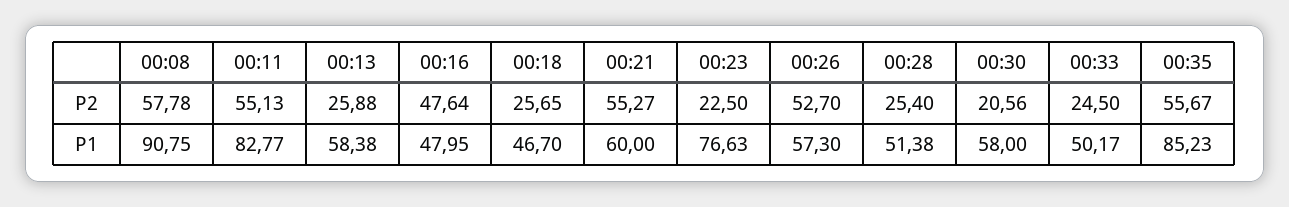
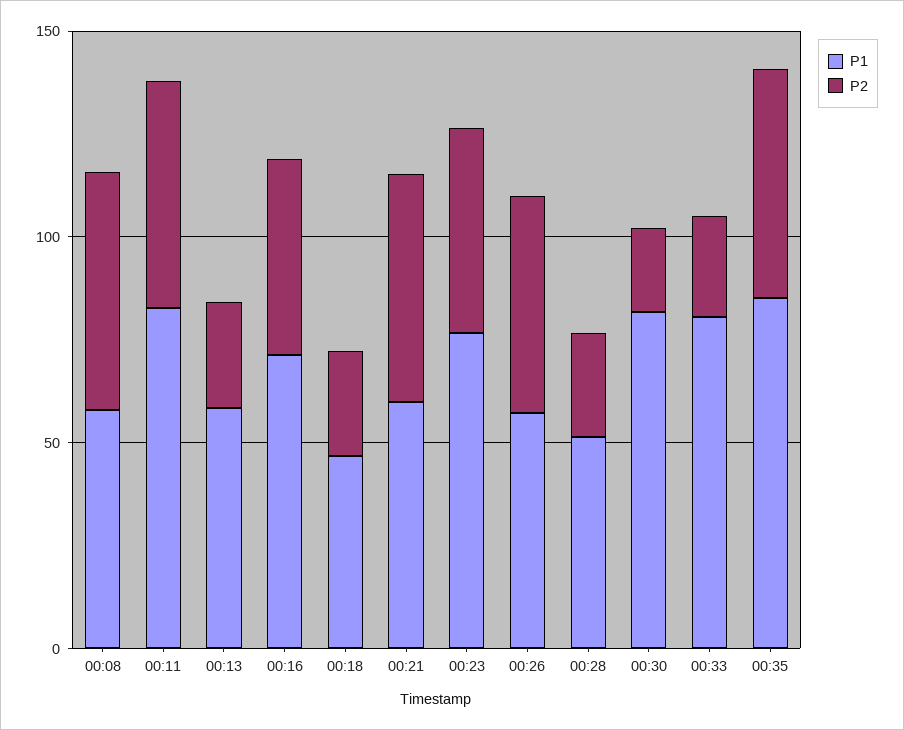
P2, 00:23: 22.5 -> 50
P1, 00:08: 90.75 -> 60
P1, 00:16: 47.95 -> 70
P1, 00:30: 58 -> 80
P1, 00:33: 50.17 -> 80

